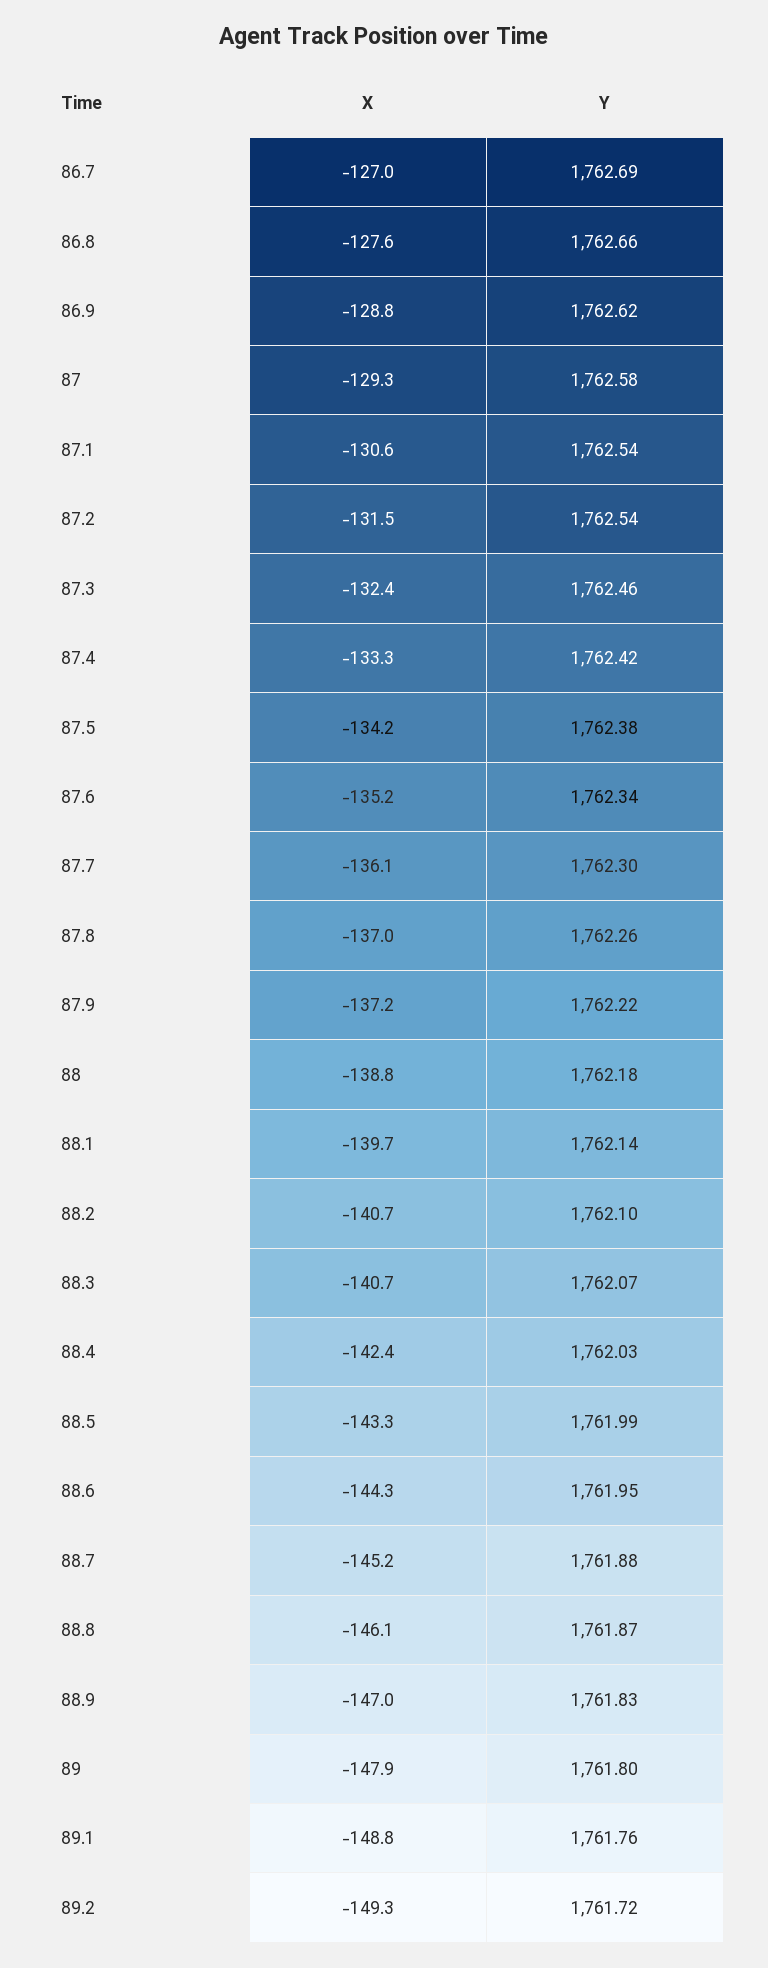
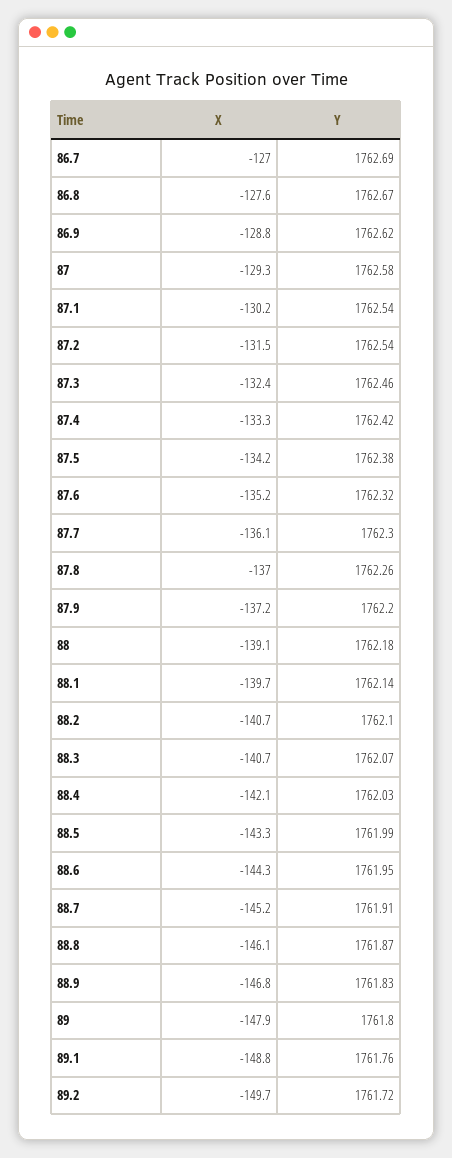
Y, 86.8: 1762.66 -> 1762.67
X, 87.1: -130.6 -> -130.2
Y, 87.6: 1762.34 -> 1762.32
Y, 87.9: 1762.22 -> 1762.2
X, 88: -138.8 -> -139.1
X, 88.4: -142.4 -> -142.1
Y, 88.7: 1761.88 -> 1761.91
X, 88.9: -147 -> -146.8
X, 89.2: -149.3 -> -149.7

